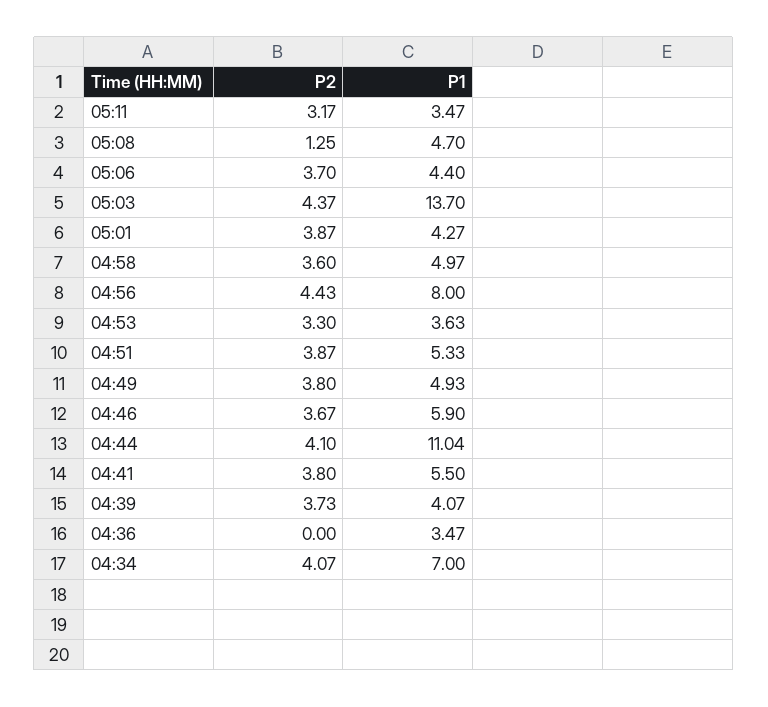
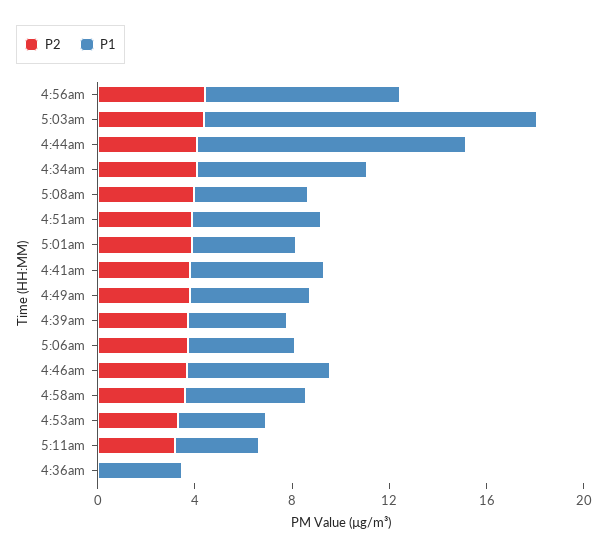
P2, 05:08: 1.25 -> 4

